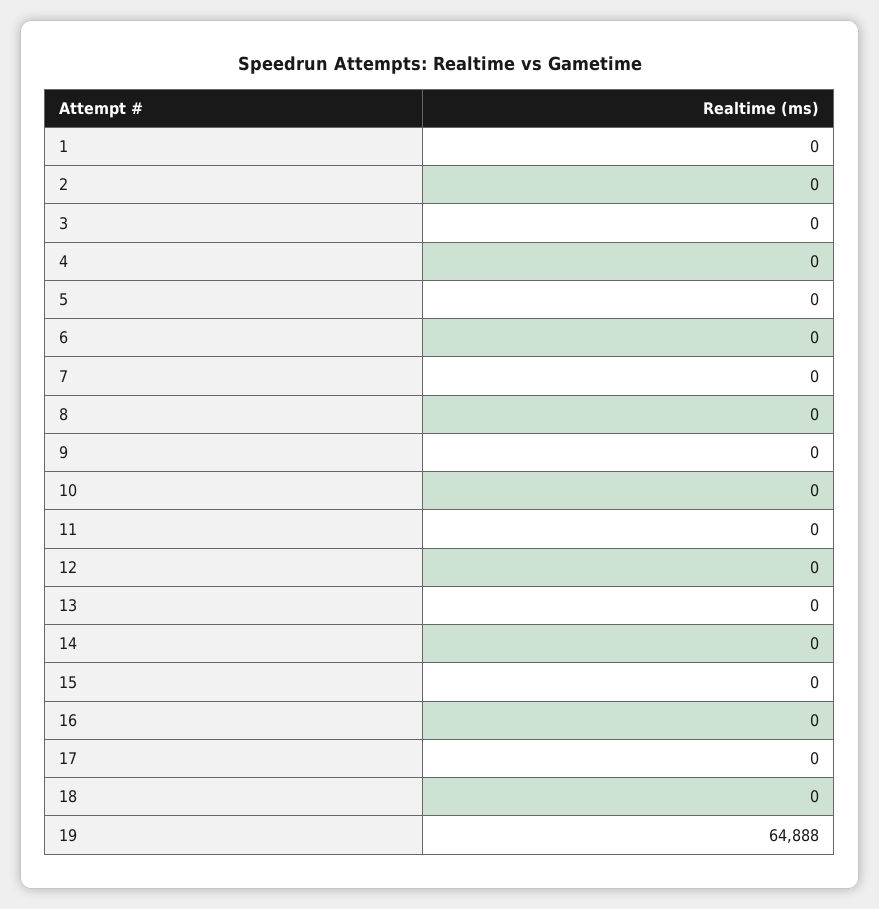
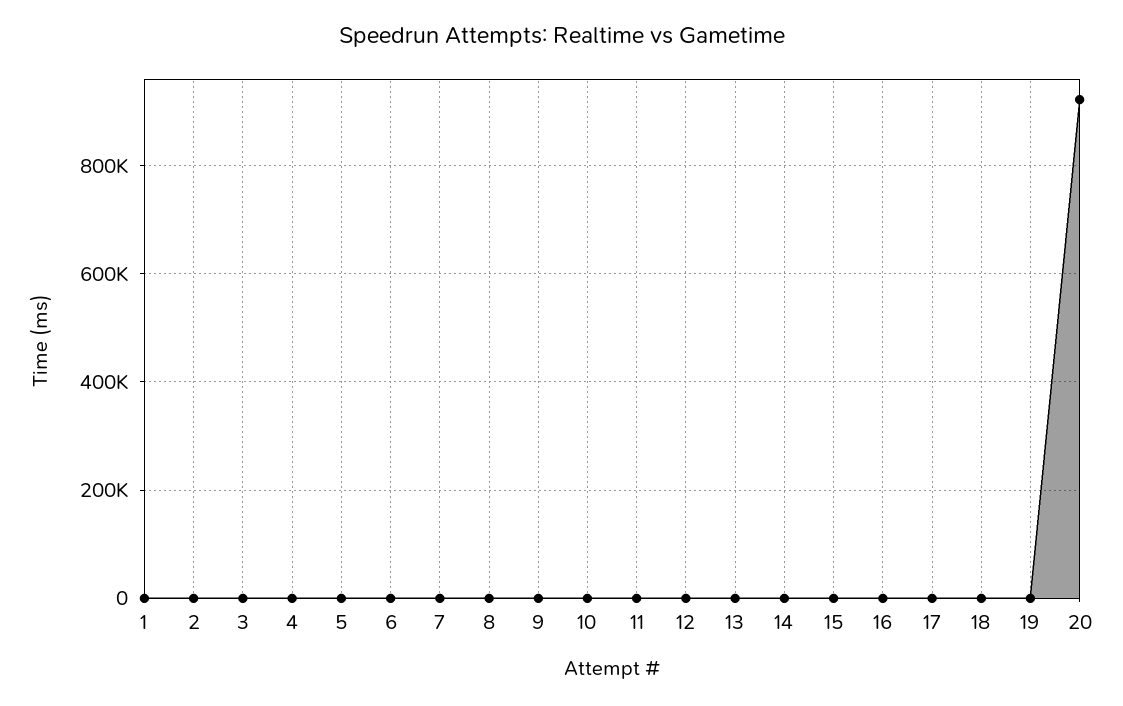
19: 64888 -> 0
20: none -> 920000

